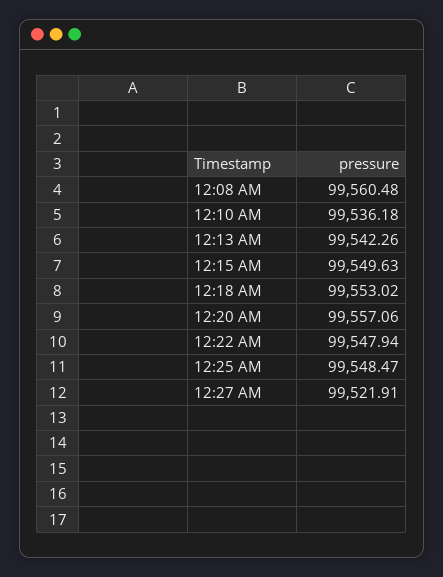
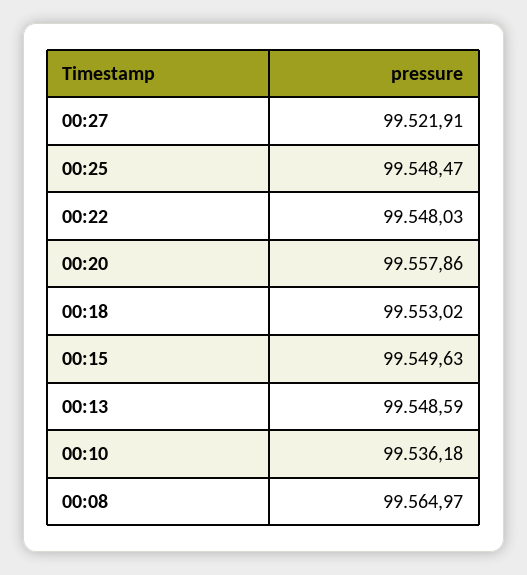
12:08 AM: 99560.48 -> 99564.97
12:13 AM: 99542.26 -> 99548.59
12:20 AM: 99557.06 -> 99557.86
12:22 AM: 99547.94 -> 99548.03

